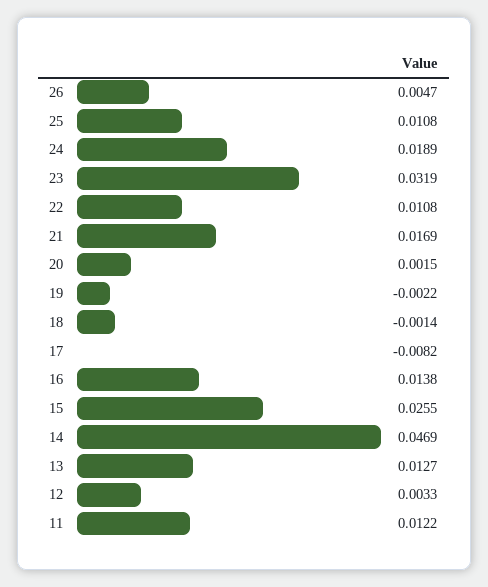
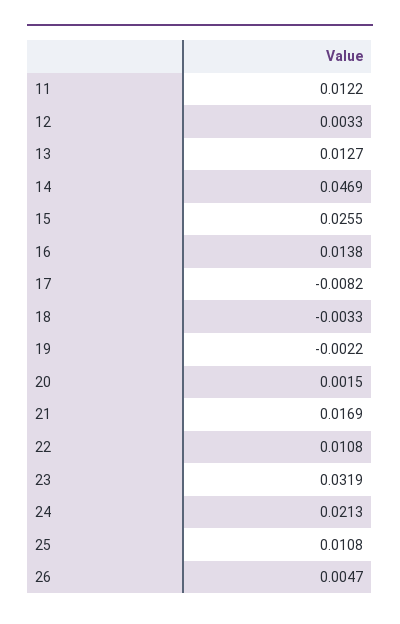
24: 0.0189 -> 0.0213
18: -0.0014 -> -0.0033

